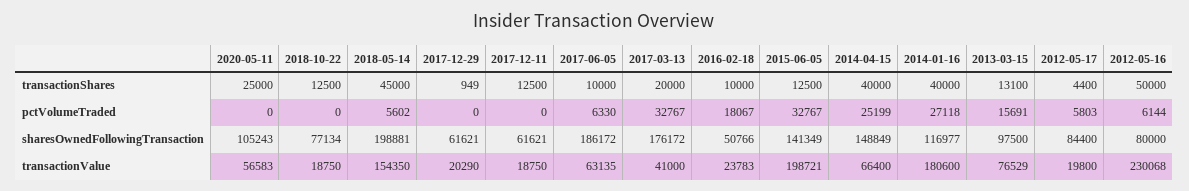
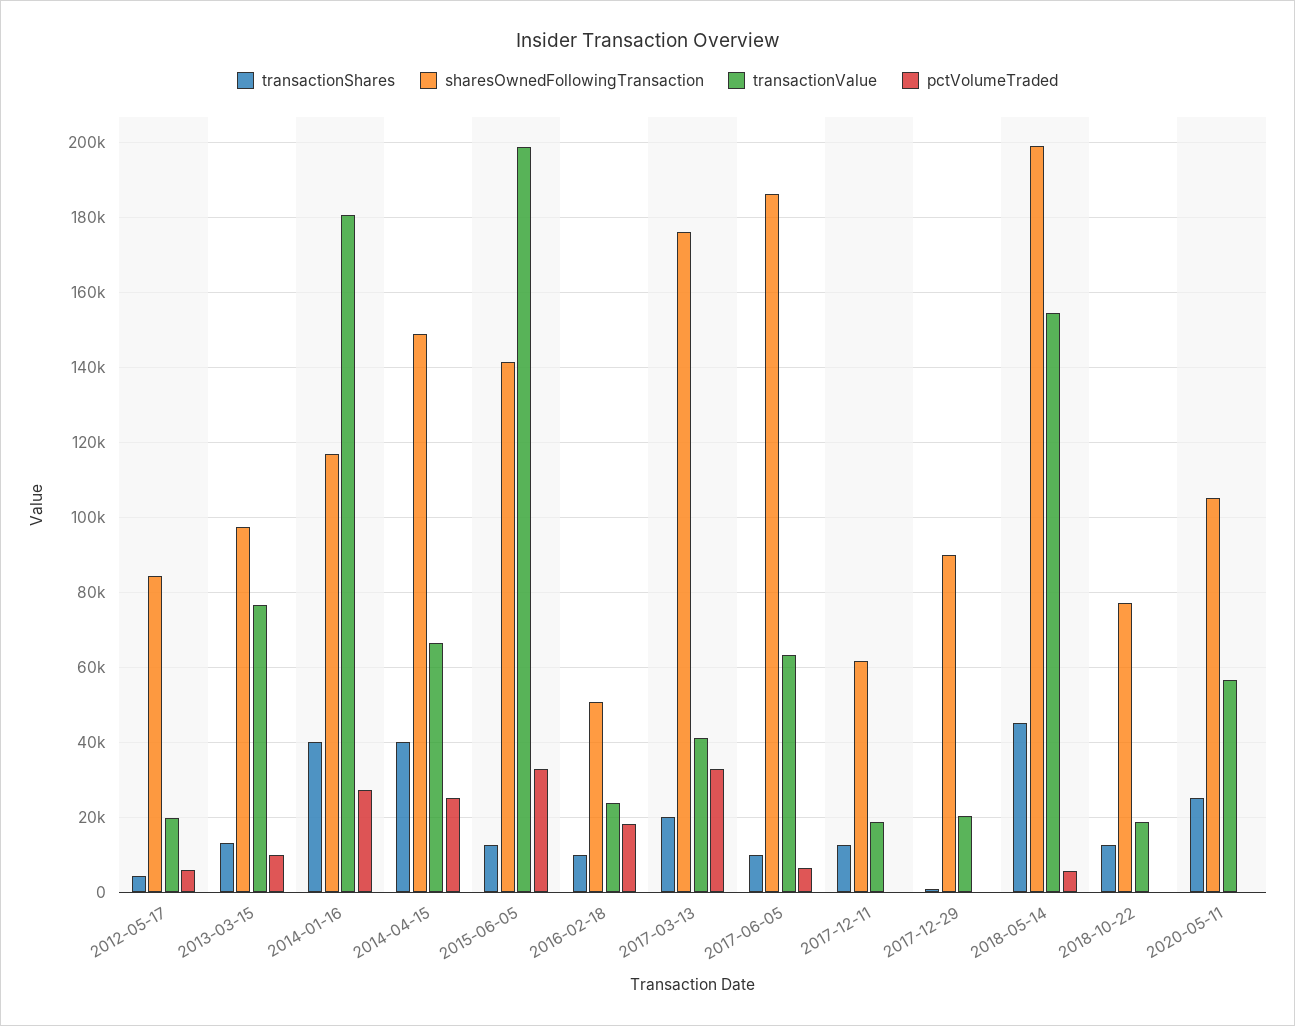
transactionShares, 2012-05-16: 50000 -> none
pctVolumeTraded, 2013-03-15: 15691 -> 10000
pctVolumeTraded, 2012-05-16: 6144 -> none
sharesOwnedFollowingTransaction, 2017-12-29: 61621 -> 90000
sharesOwnedFollowingTransaction, 2012-05-16: 80000 -> none
transactionValue, 2012-05-16: 230068 -> none

